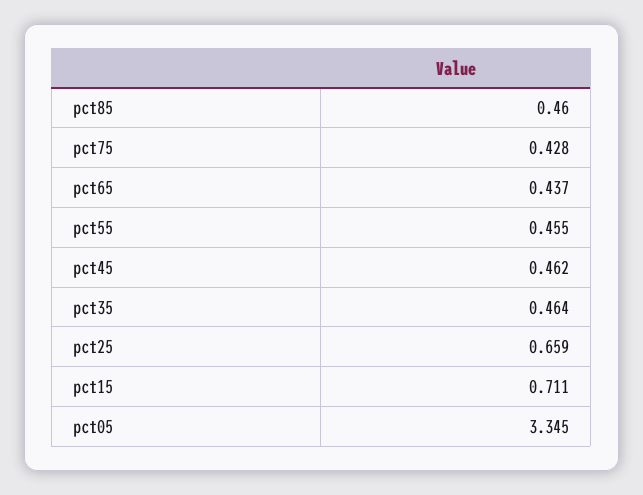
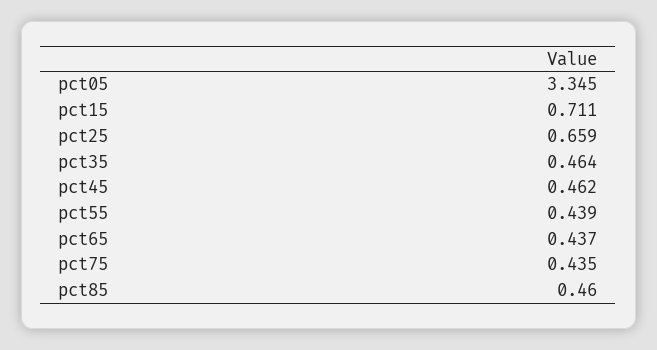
pct75: 0.428 -> 0.435
pct55: 0.455 -> 0.439

